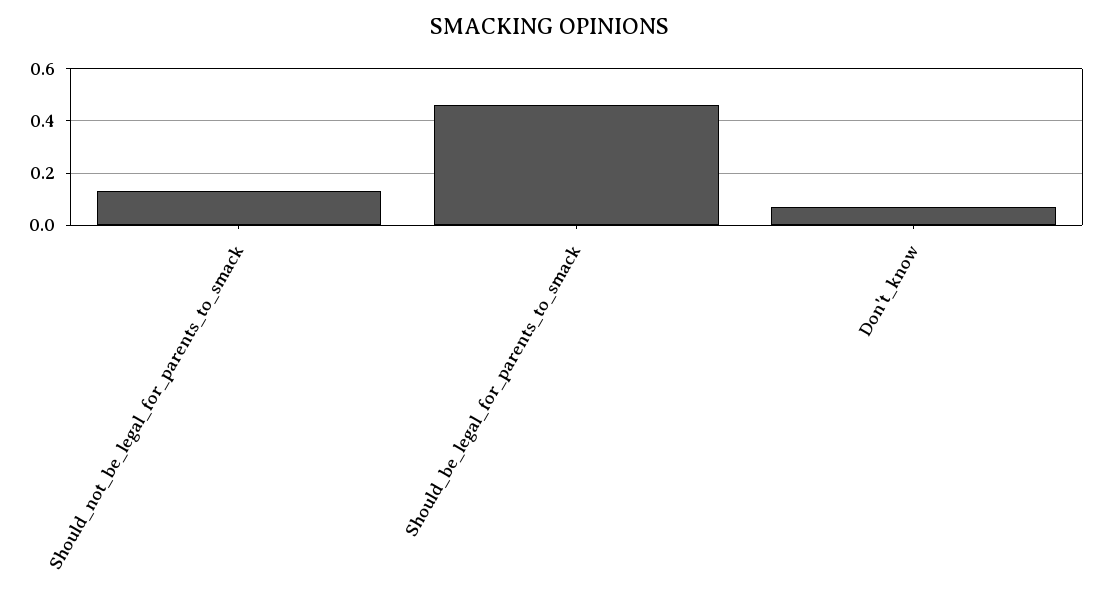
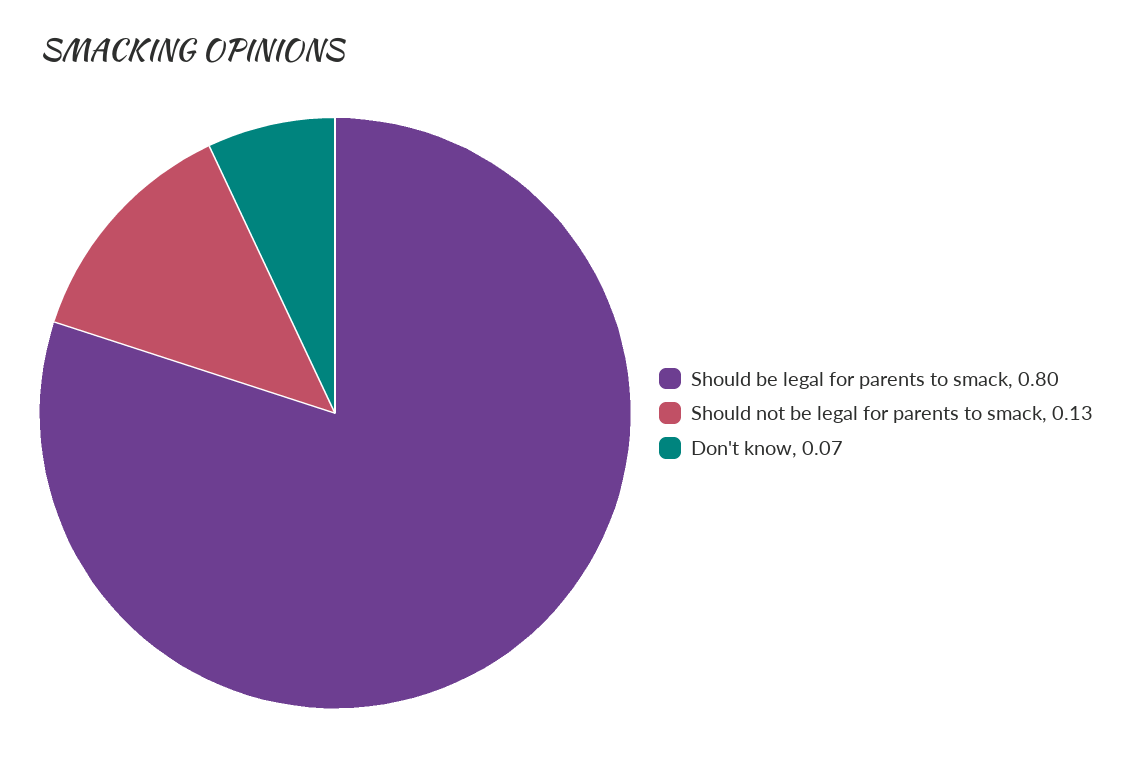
Should_be_legal_for_parents_to_smack: 0.45 -> 0.8

